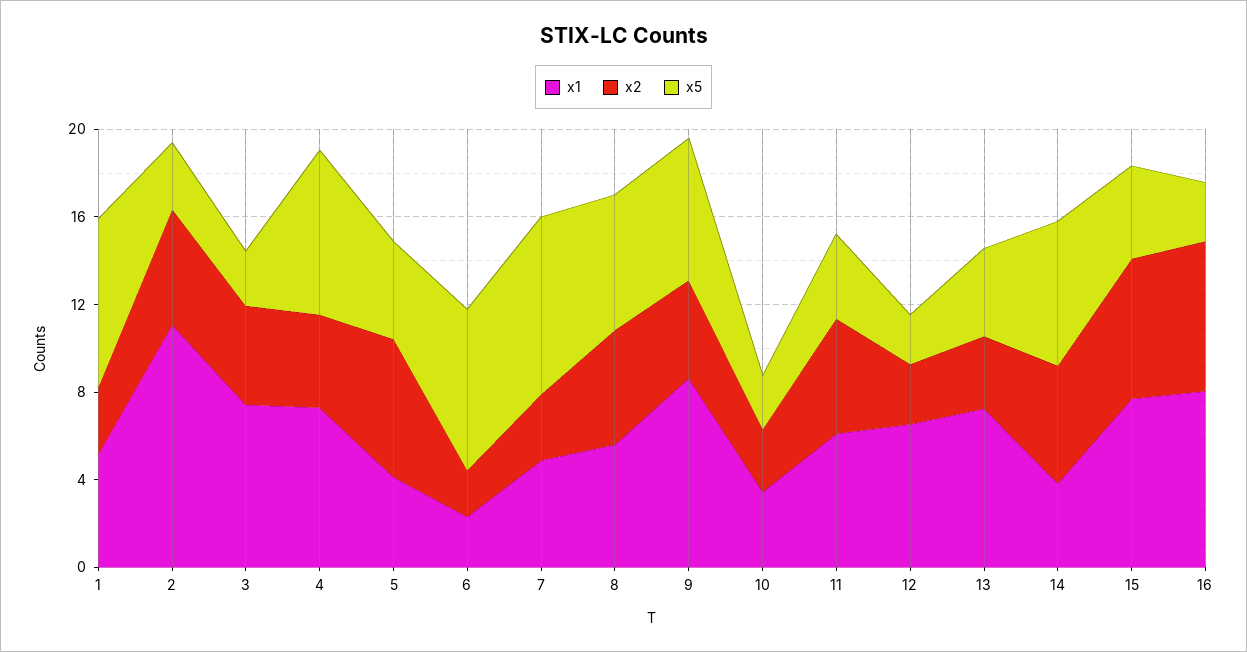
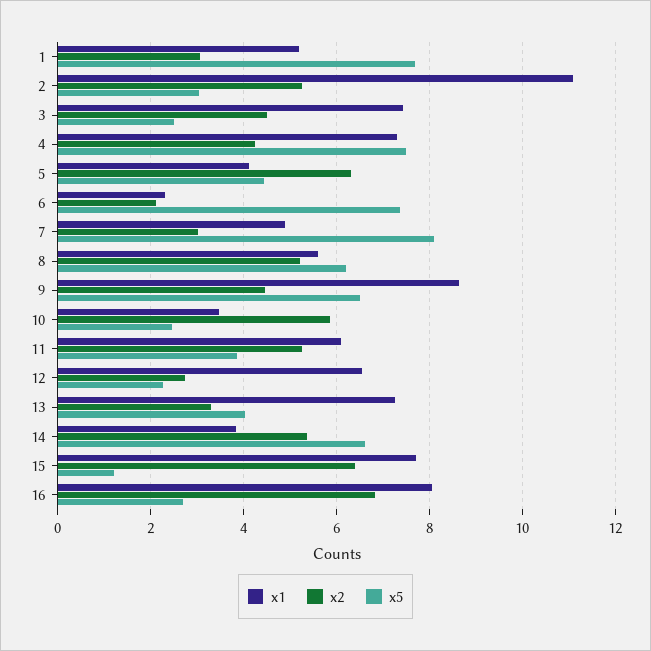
x2, 10: 3 -> 5.8
x5, 15: 4 -> 1.2

